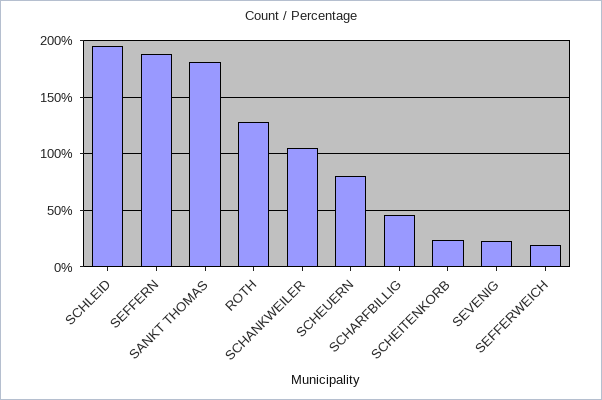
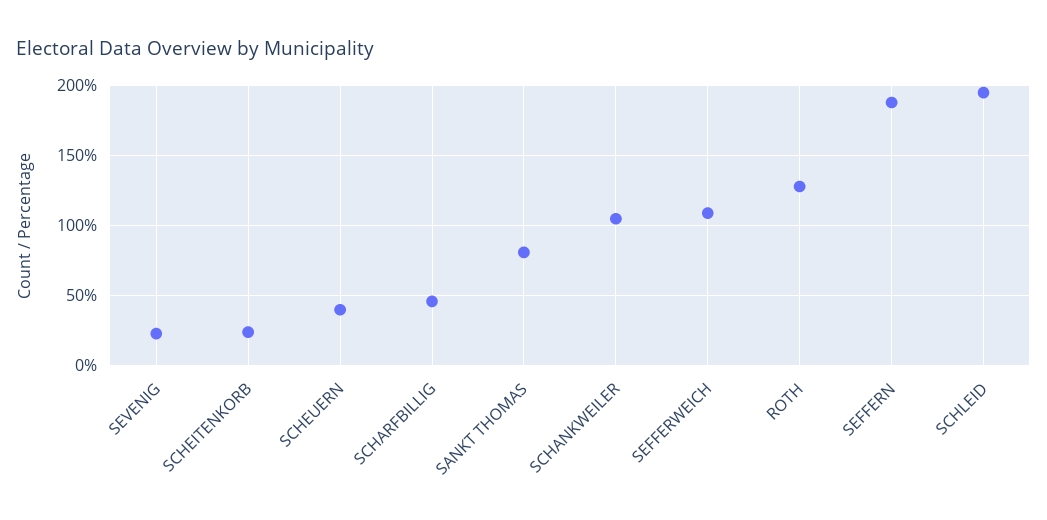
SANKT THOMAS: 180 -> 80
SCHEUERN: 80 -> 40
SEFFERWEICH: 20 -> 110

